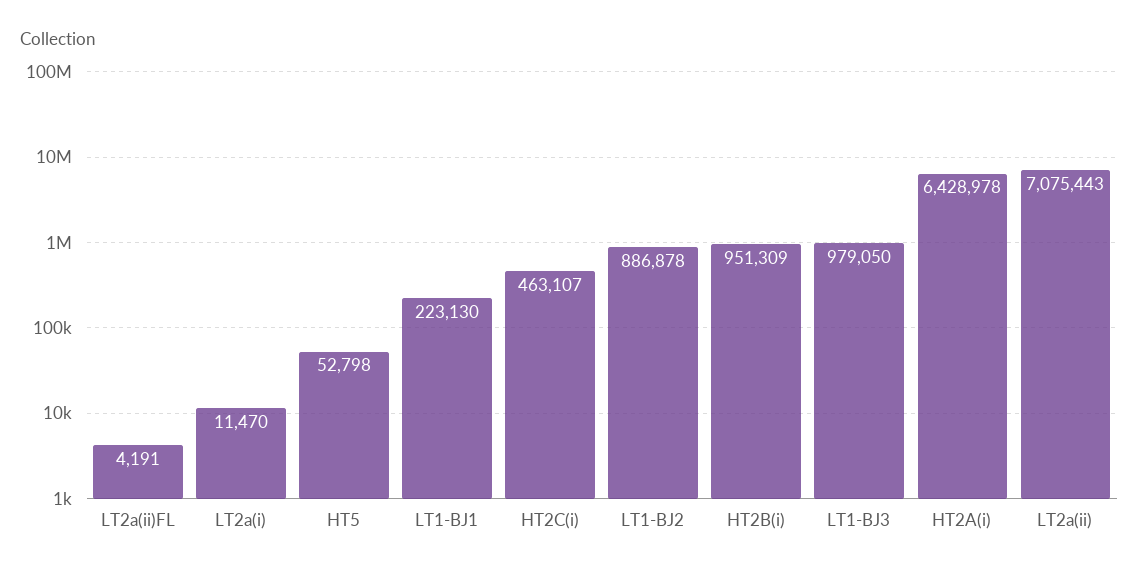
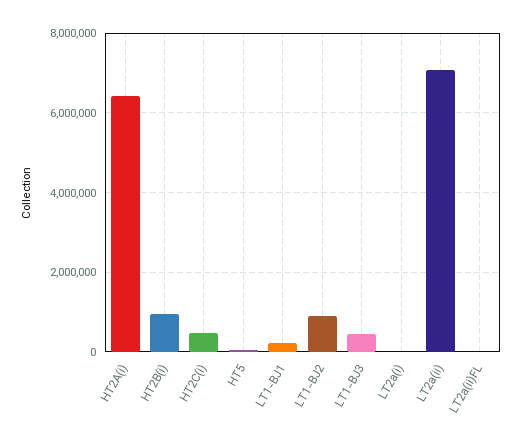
LT1-BJ3: 979050 -> 400000

